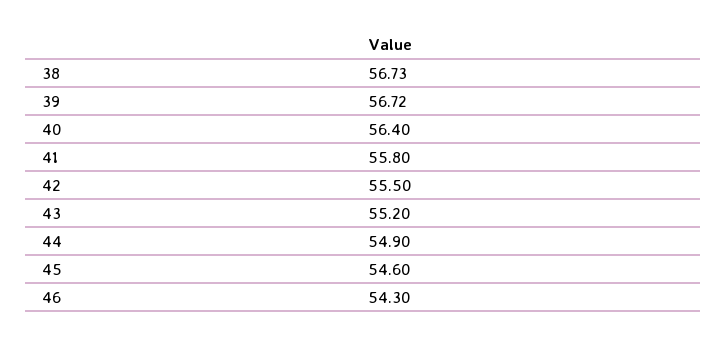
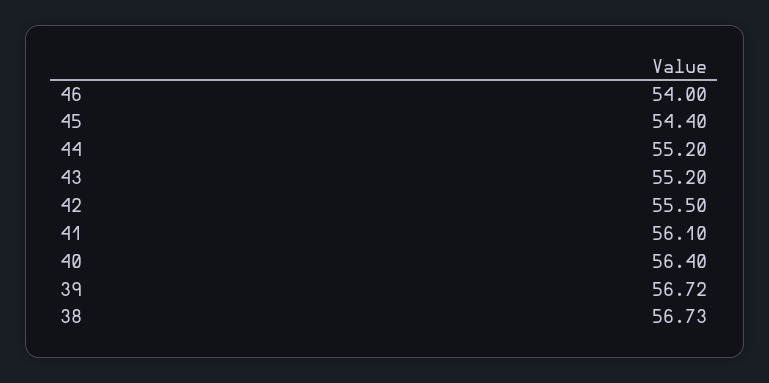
41: 55.8 -> 56.1
44: 54.9 -> 55.2
45: 54.6 -> 54.4
46: 54.3 -> 54

